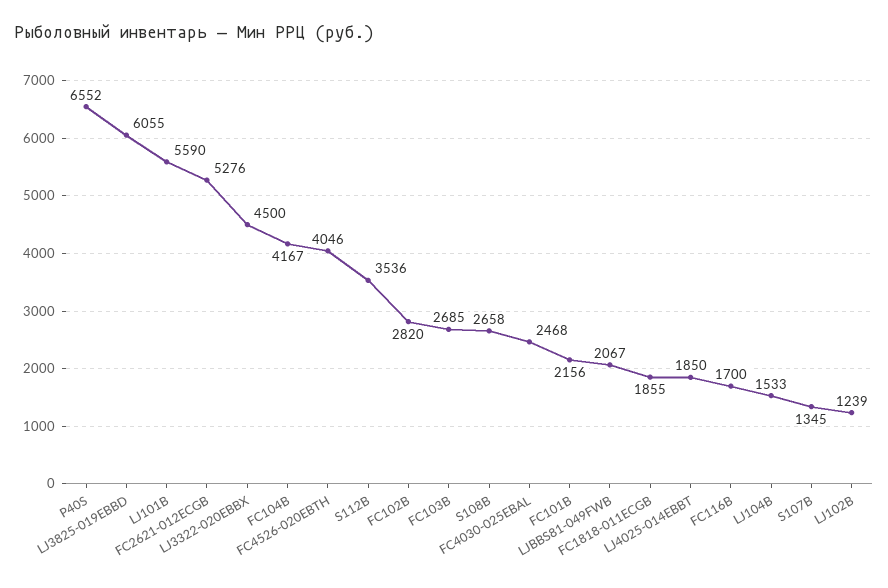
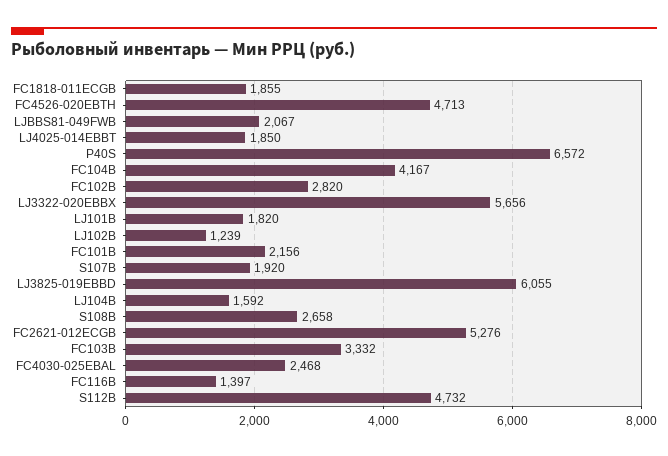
P40S: 6552 -> 6572
LJ101B: 5590 -> 1820
LJ3322-020EBBX: 4500 -> 5656
FC4526-020EBTH: 4046 -> 4713
S112B: 3536 -> 4732
FC103B: 2685 -> 3332
FC116B: 1700 -> 1397
LJ104B: 1533 -> 1592
S107B: 1345 -> 1920

